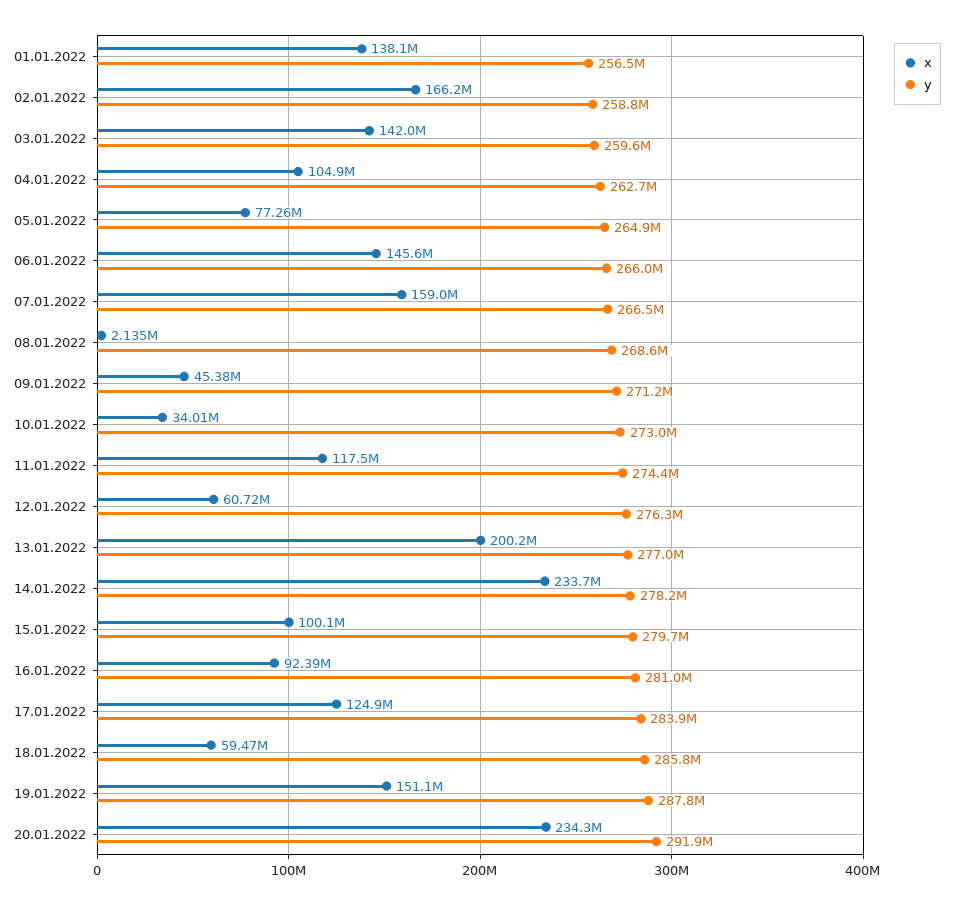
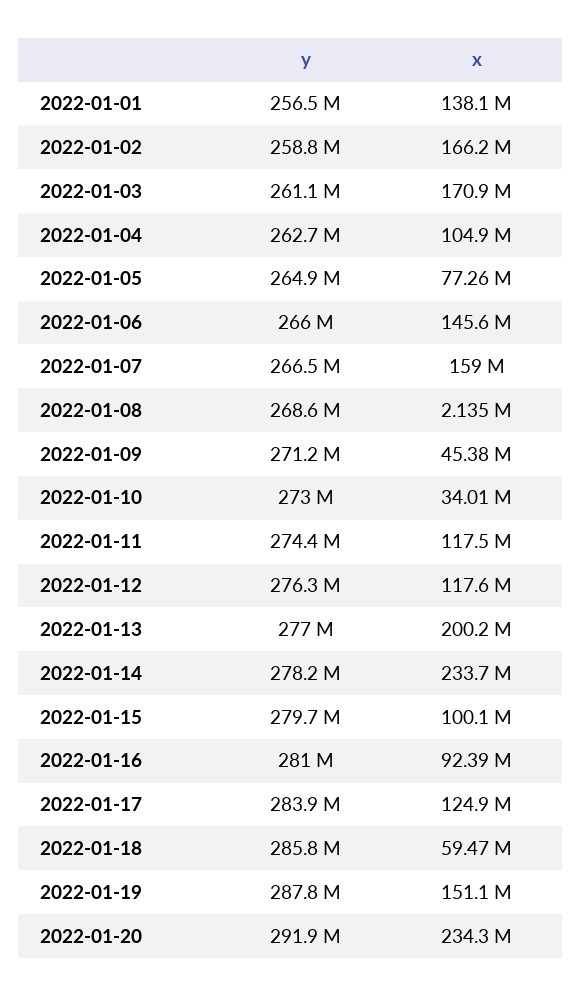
x, 03.01.2022: 142000000 -> 170900000
y, 03.01.2022: 259600000 -> 261100000
x, 12.01.2022: 60720000 -> 117600000

